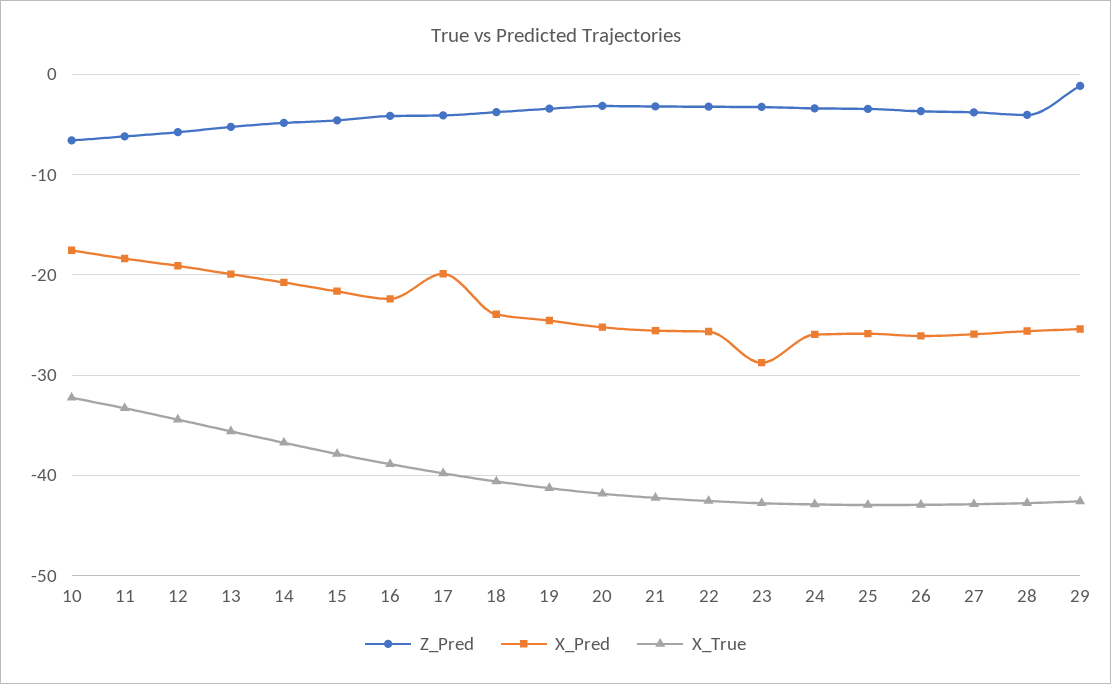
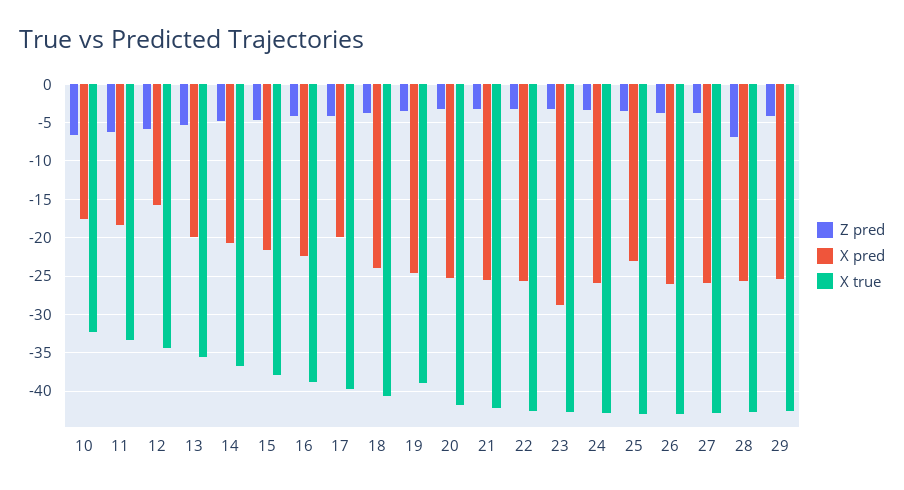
X_Pred, 12: -19 -> -16
X_True, 19: -41 -> -39
X_Pred, 25: -26 -> -23
Z_Pred, 28: -4 -> -7
Z_Pred, 29: -1 -> -4

